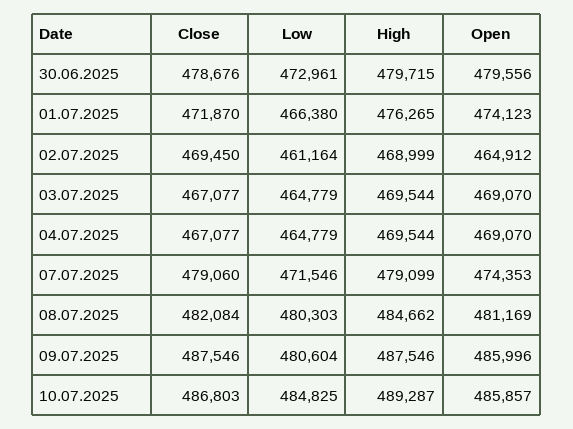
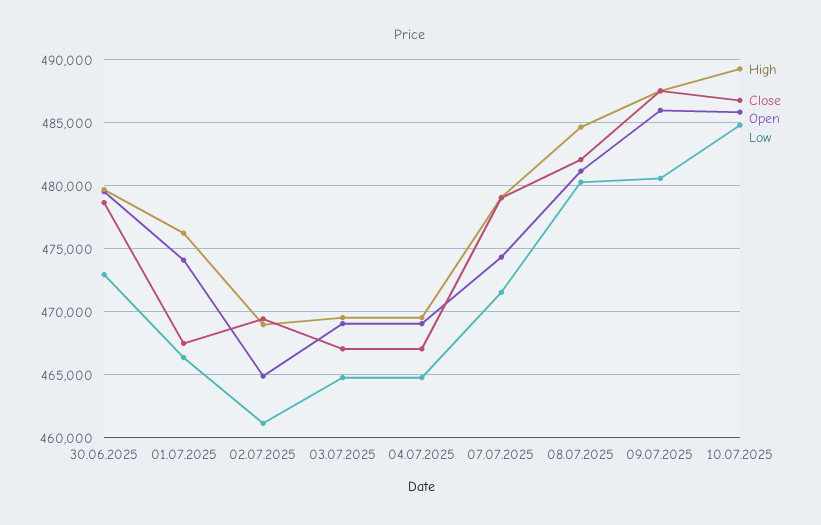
Close, 01.07.2025: 471870 -> 467500

